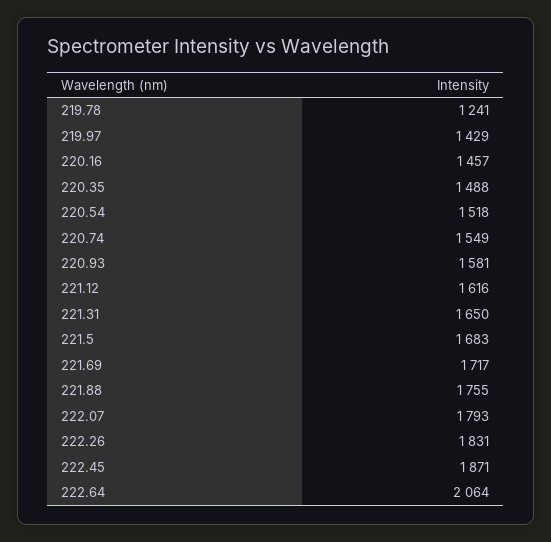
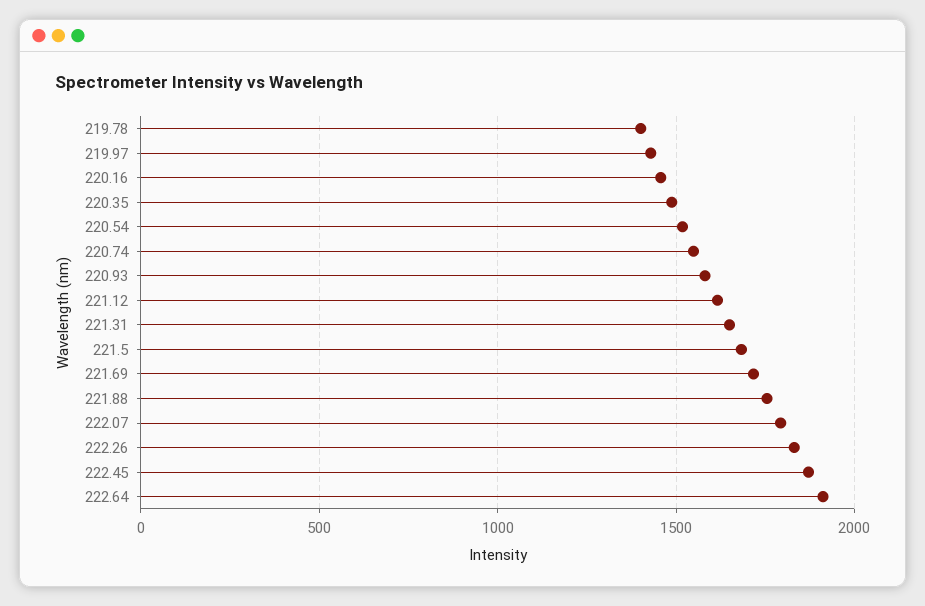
219.78: 1241 -> 1400
222.64: 2064 -> 1900

